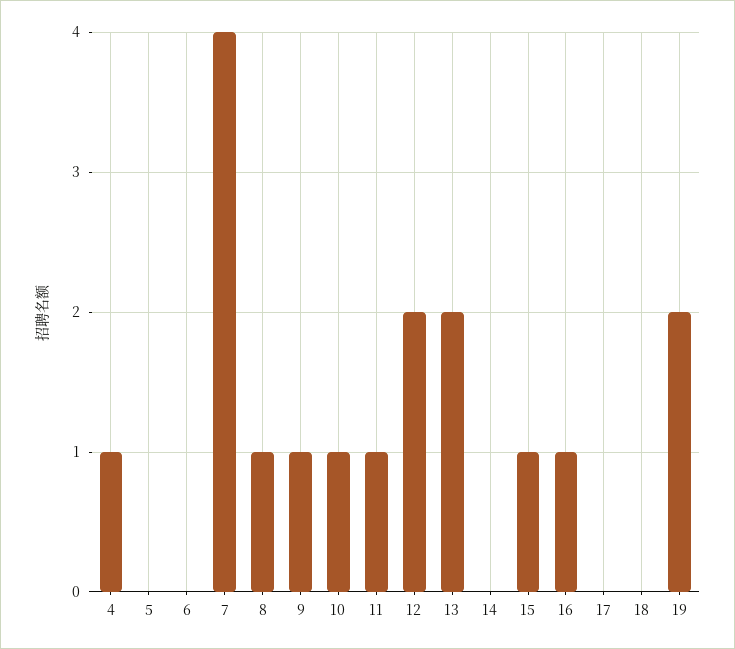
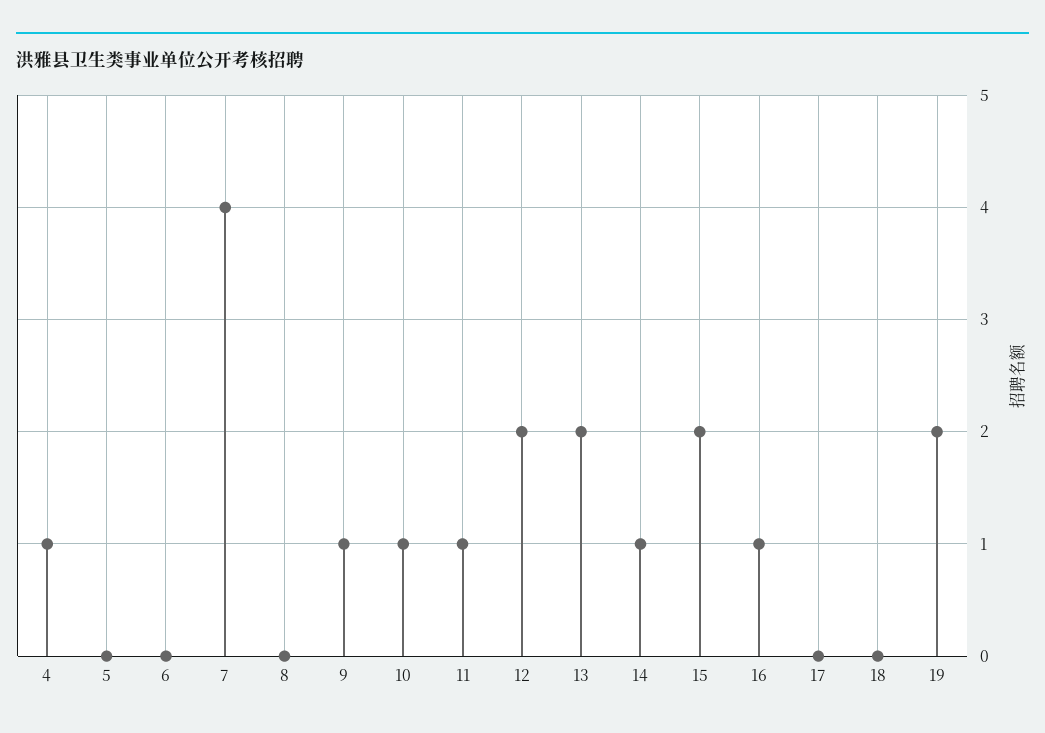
8: 1 -> 0
14: 0 -> 1
15: 1 -> 2

